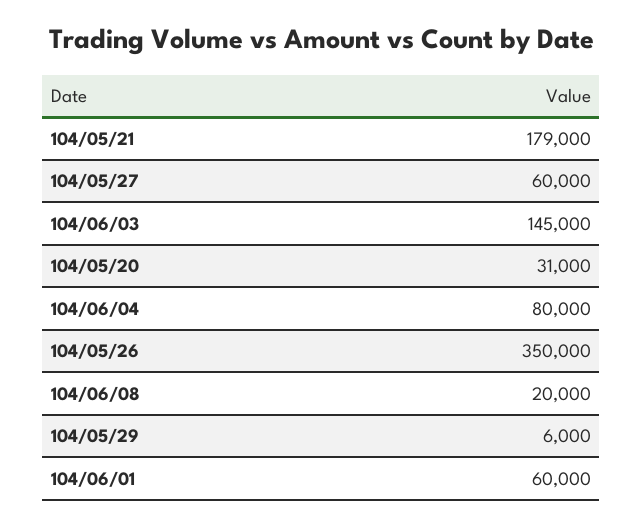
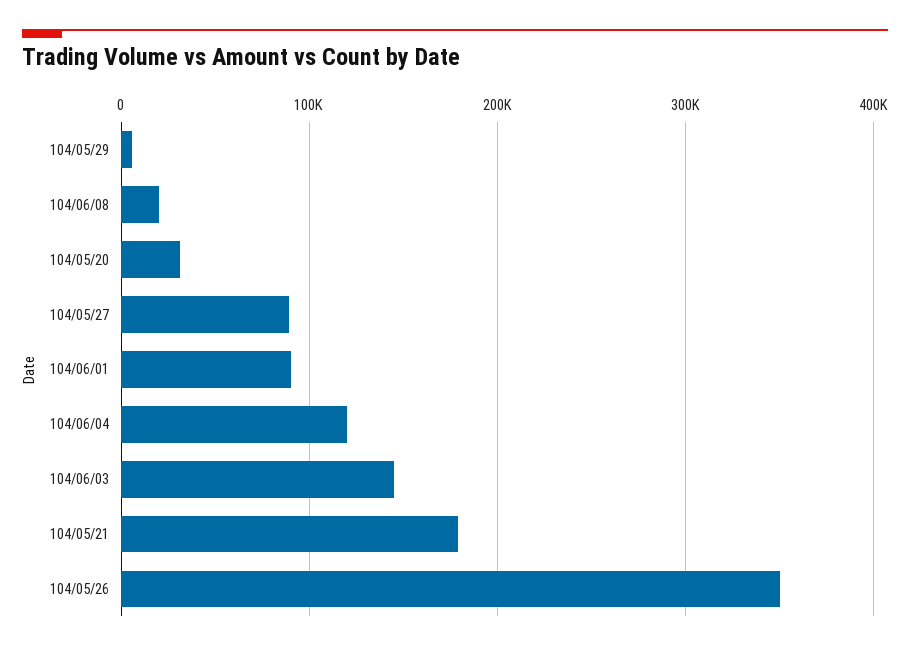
104/05/27: 60000 -> 90000
104/06/04: 80000 -> 120000
104/06/01: 60000 -> 90000

